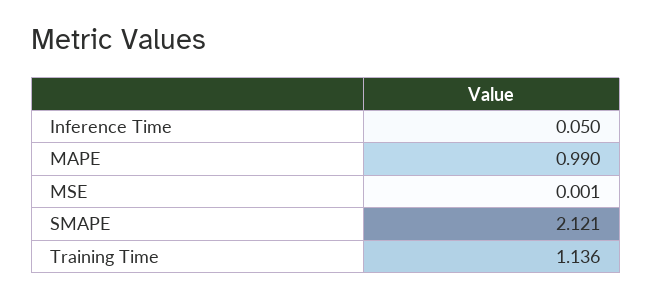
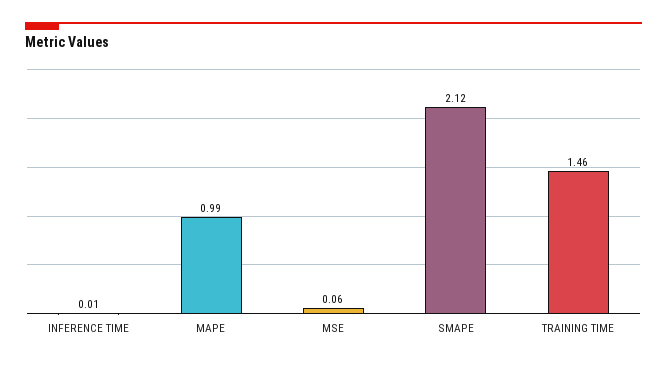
Inference Time: 0.05 -> 0.01
MSE: 0.001 -> 0.06
Training Time: 1.136 -> 1.46

